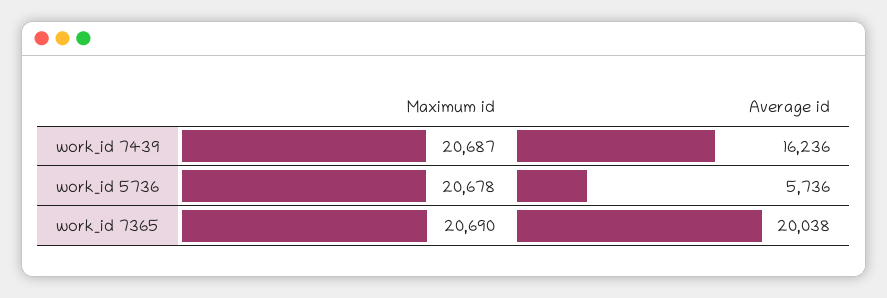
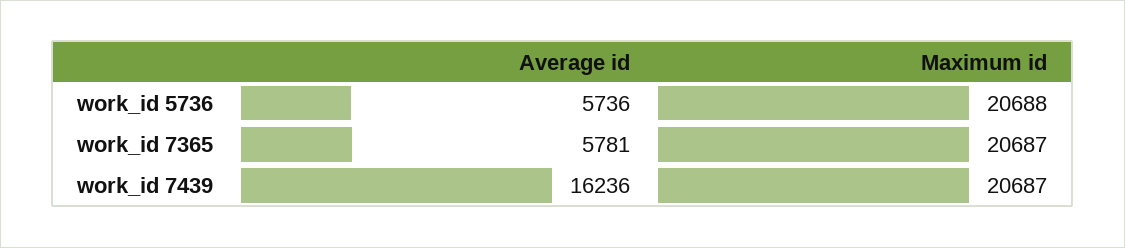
Maximum id, work_id 5736: 20678 -> 20688
Maximum id, work_id 7365: 20690 -> 20687
Average id, work_id 7365: 20038 -> 5781

